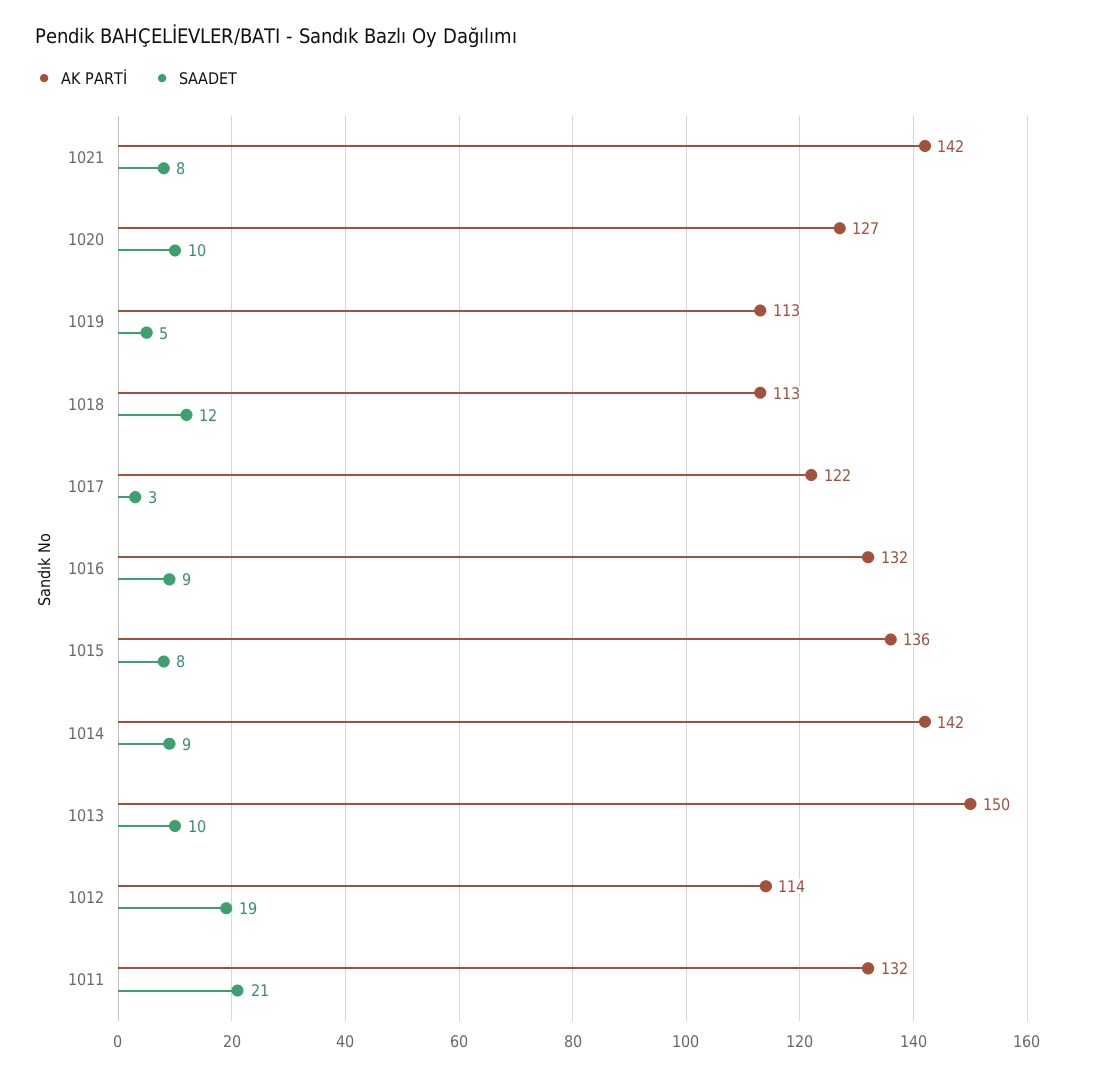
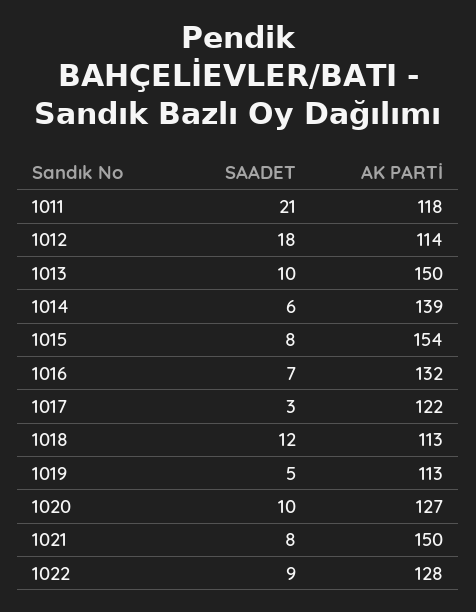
AK PARTİ, 1021: 142 -> 150
SAADET, 1016: 9 -> 7
AK PARTİ, 1015: 136 -> 154
AK PARTİ, 1014: 142 -> 139
SAADET, 1014: 9 -> 6
SAADET, 1012: 19 -> 18
AK PARTİ, 1011: 132 -> 118
SAADET, 1022: none -> 9
AK PARTİ, 1022: none -> 128

